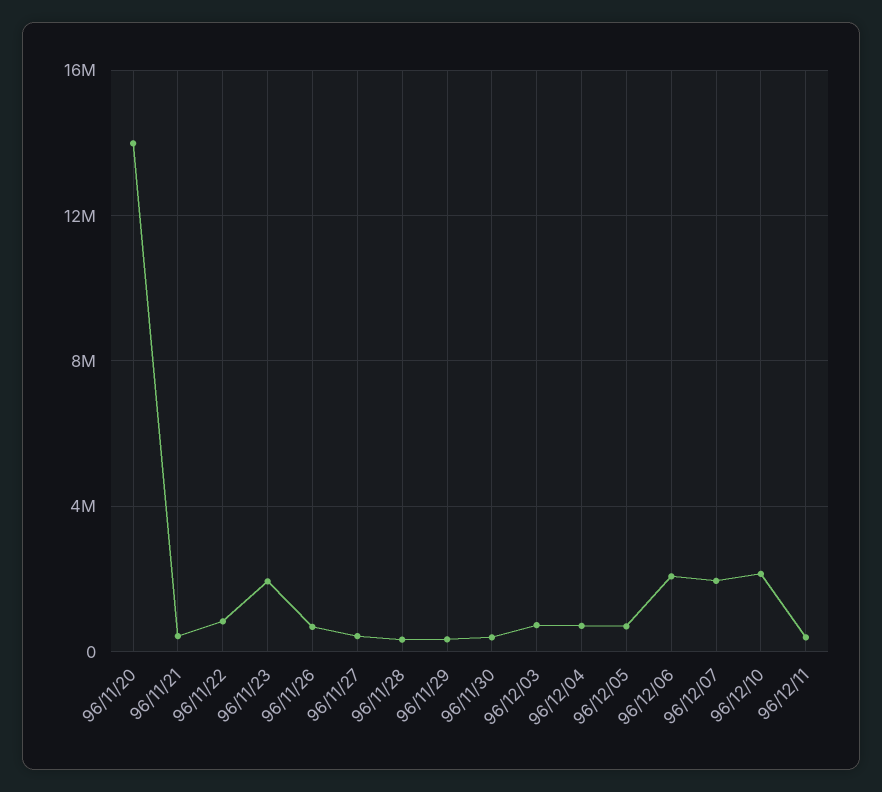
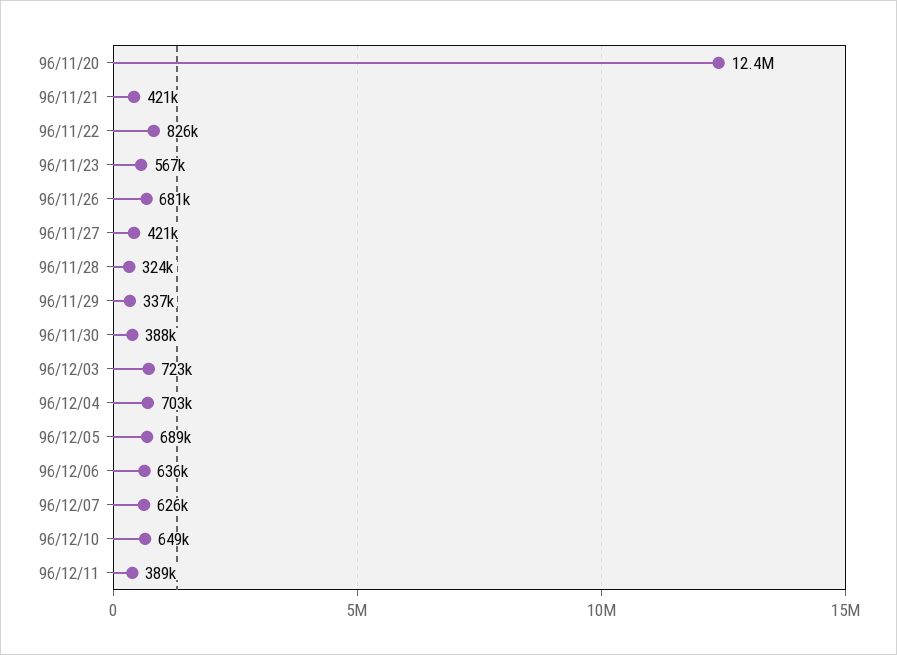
96/11/20: 14000000 -> 12400000
96/11/23: 2000000 -> 567000
96/12/06: 2000000 -> 636000
96/12/07: 2000000 -> 626000
96/12/10: 2000000 -> 649000

